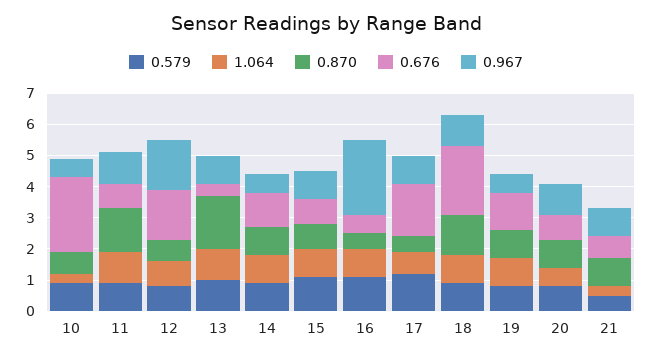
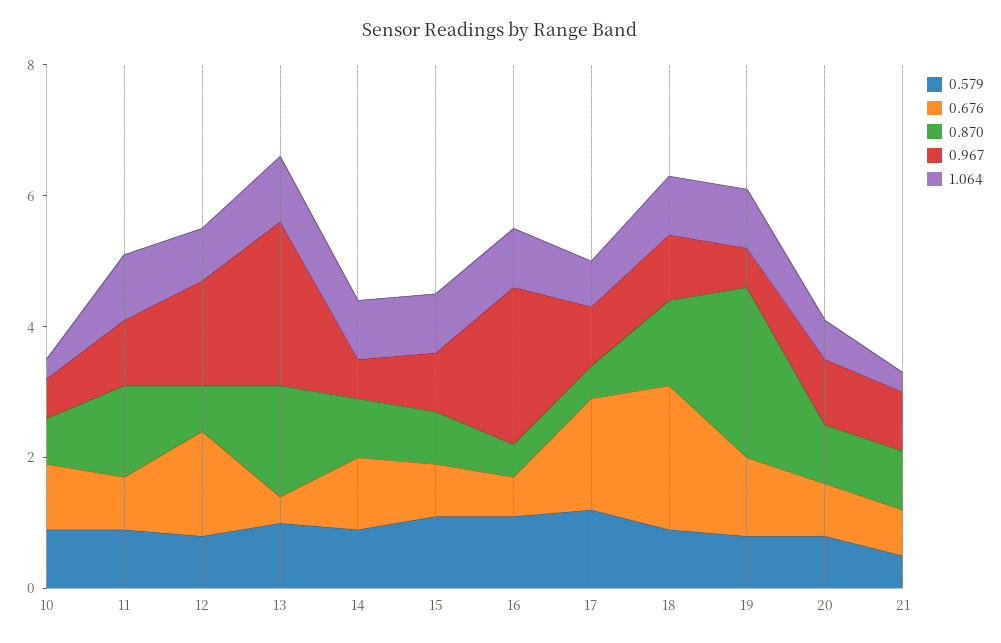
0.676, 10: 2.5 -> 1
0.967, 13: 1 -> 2.5
0.870, 19: 1 -> 2.5

